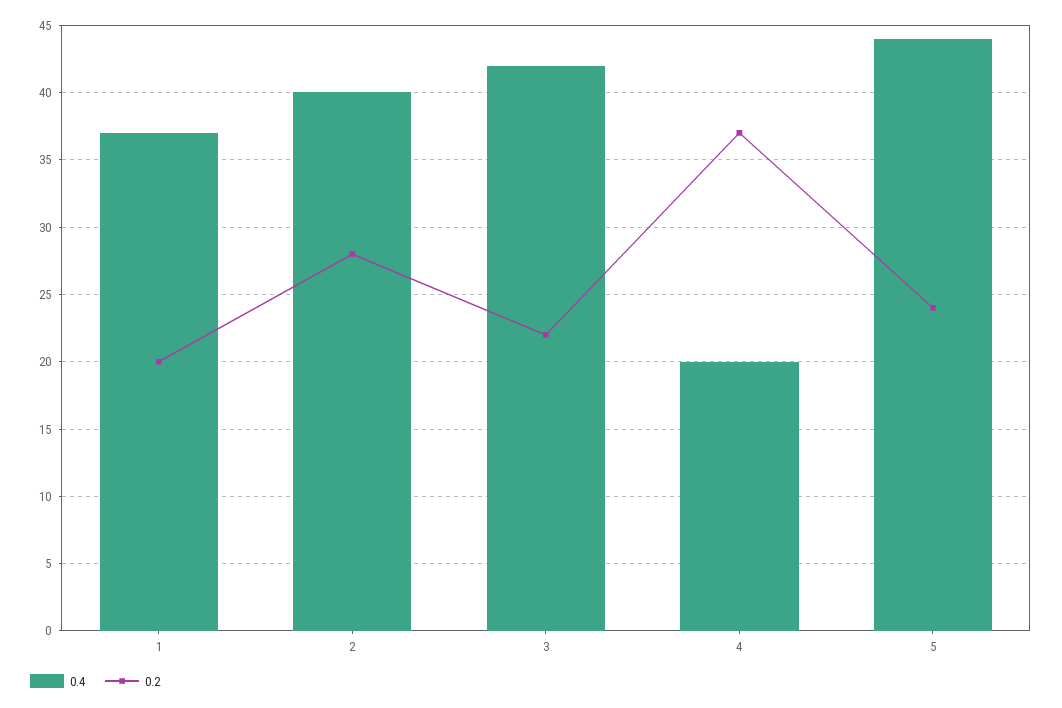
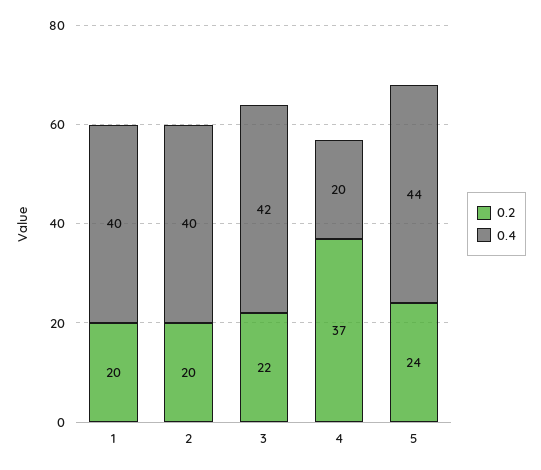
0.4, 1: 37 -> 40
0.2, 2: 28 -> 20

